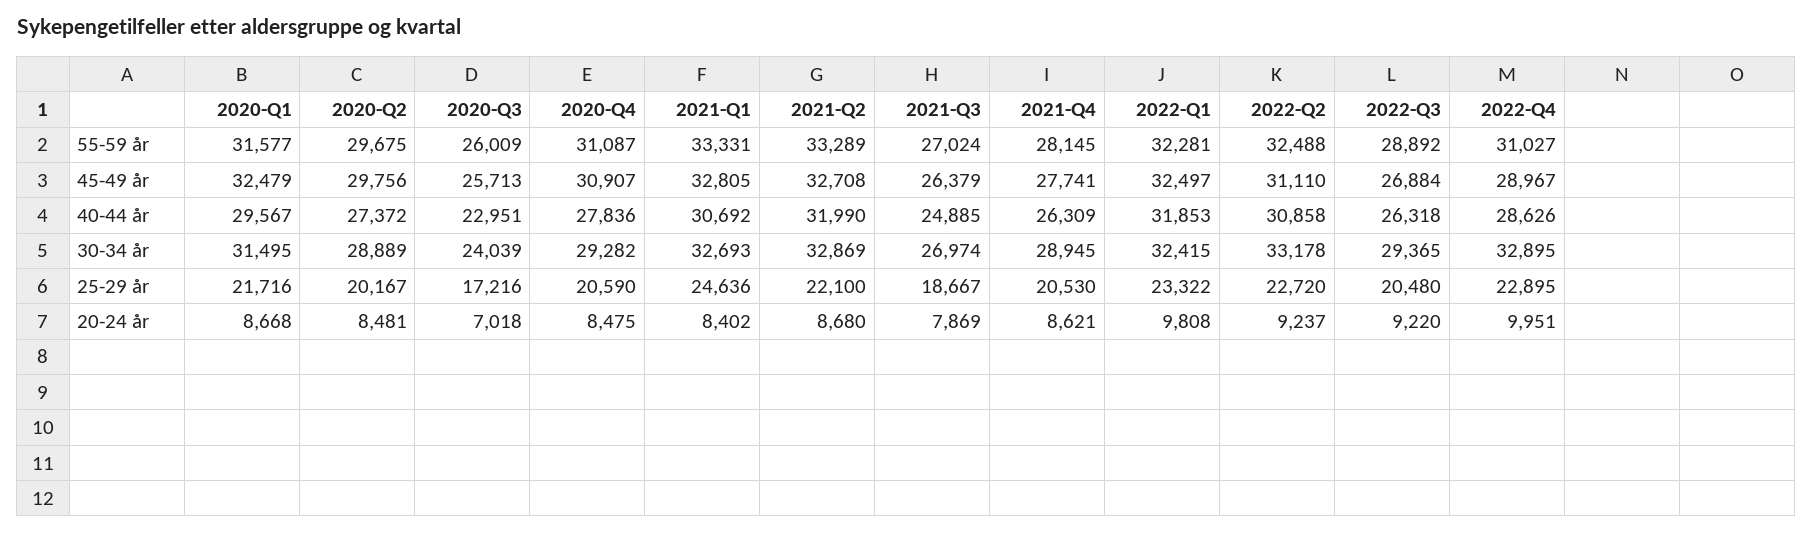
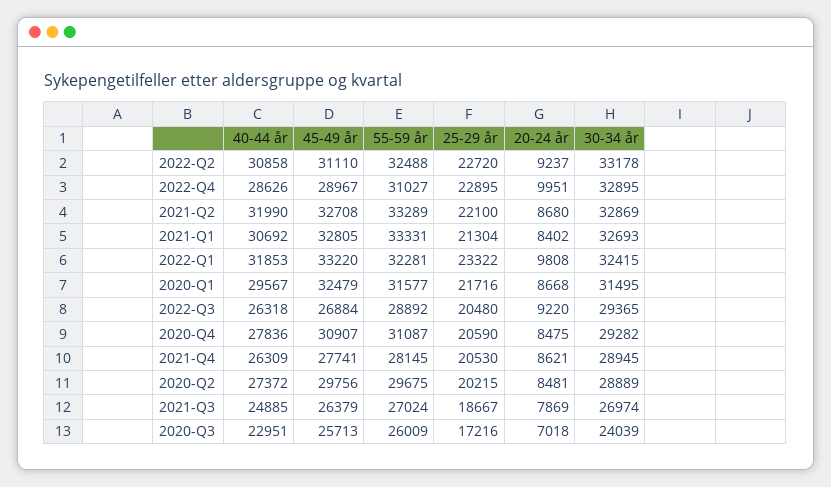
2022-Q1, 45-49 år: 32497 -> 33220
2020-Q2, 25-29 år: 20167 -> 20215
2021-Q1, 25-29 år: 24636 -> 21304

